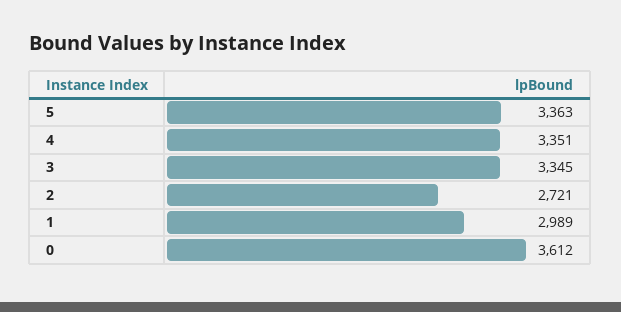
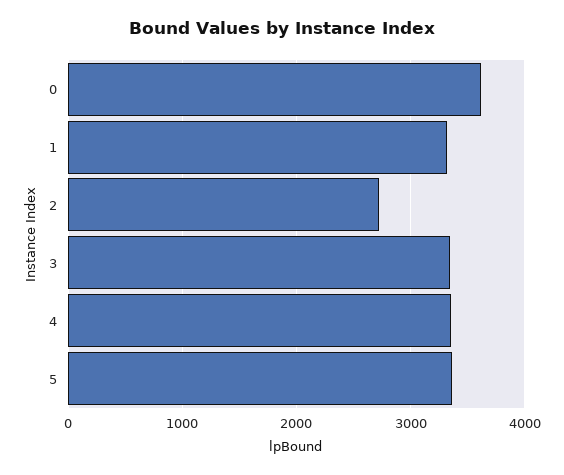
1: 2989 -> 3300

